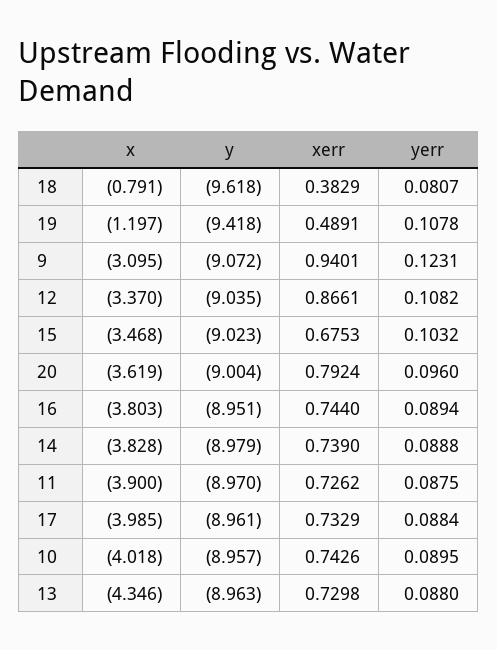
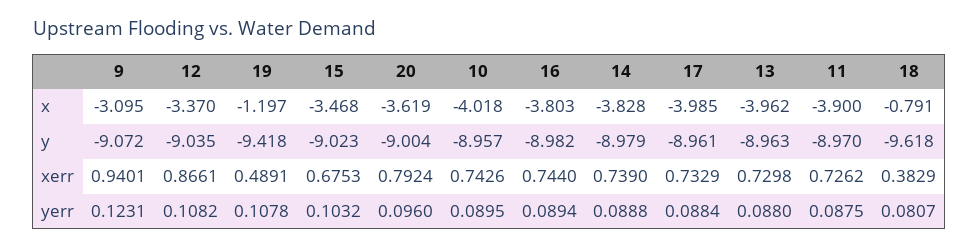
y, 16: -8.951 -> -8.982
x, 13: -4.346 -> -3.962

